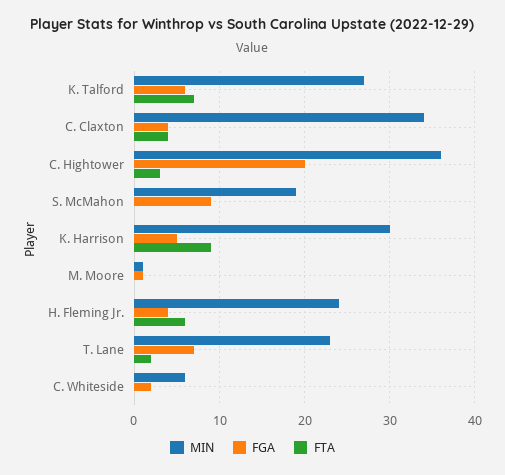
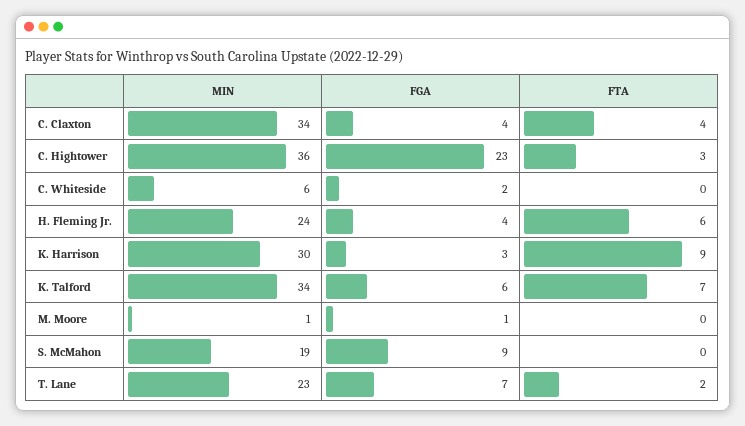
MIN, K. Talford: 27 -> 34
FGA, C. Hightower: 20 -> 23
FGA, K. Harrison: 5 -> 3

